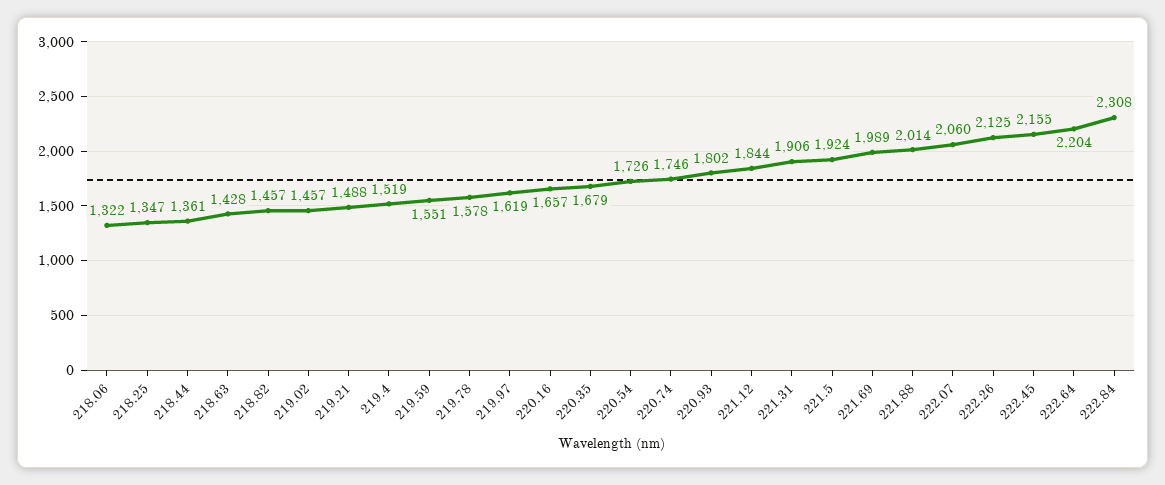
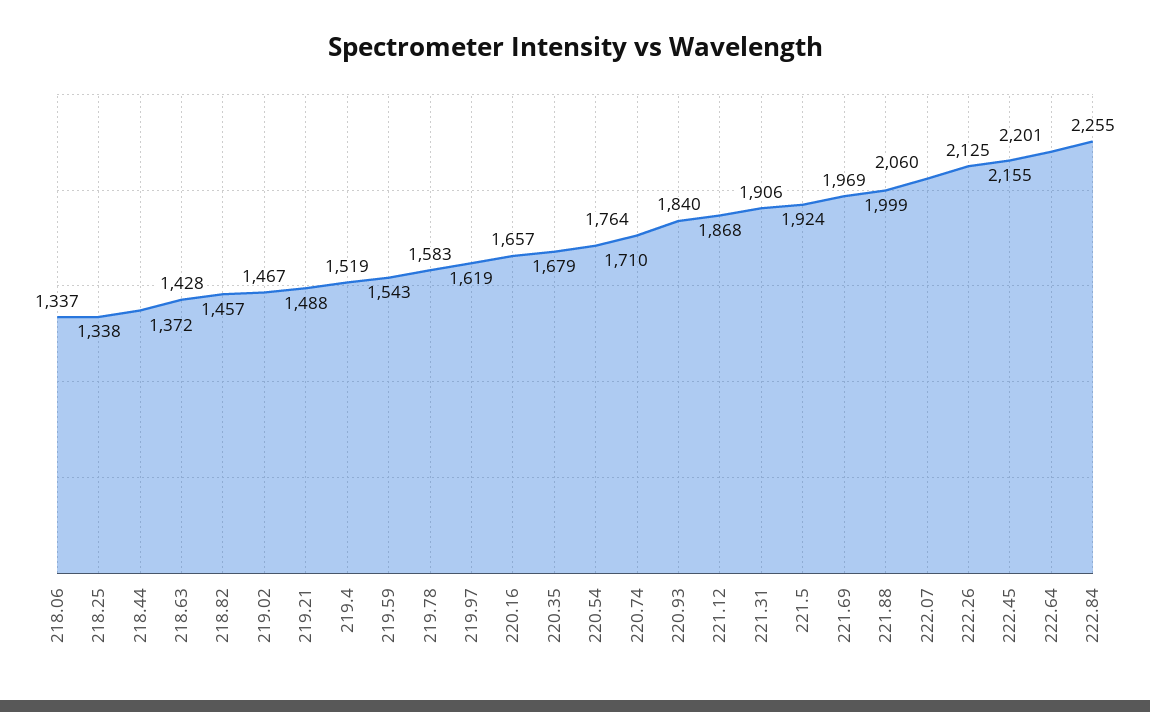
218.06: 1322 -> 1337
218.25: 1347 -> 1338
218.44: 1361 -> 1372
219.02: 1457 -> 1467
219.59: 1551 -> 1543
219.78: 1578 -> 1583
220.54: 1726 -> 1710
220.74: 1746 -> 1764
220.93: 1802 -> 1840
221.12: 1844 -> 1868
221.69: 1989 -> 1969
221.88: 2014 -> 1999
222.64: 2204 -> 2201
222.84: 2308 -> 2255

